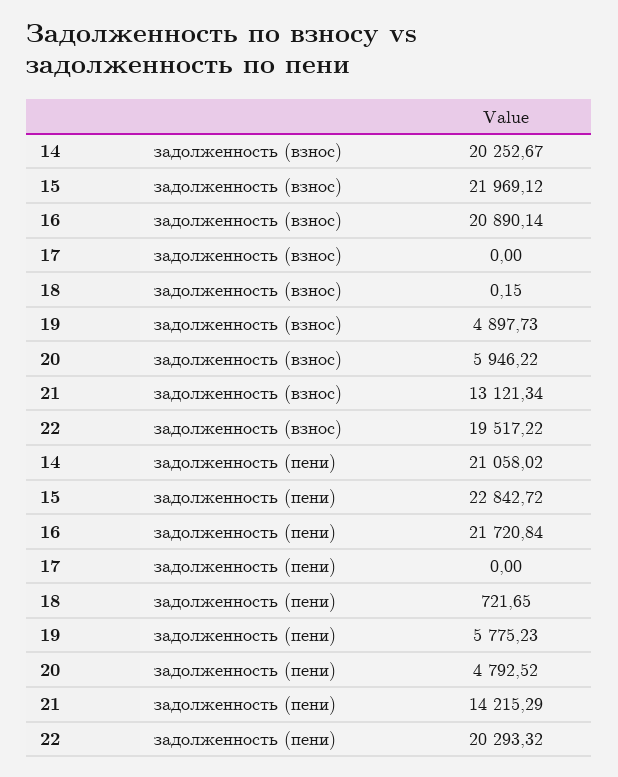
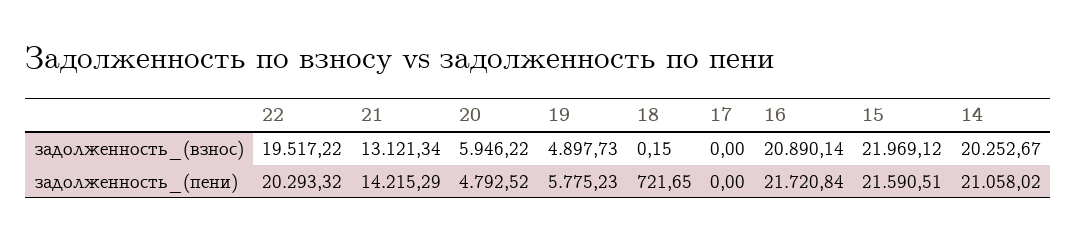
15, задолженность (пени): 22842.72 -> 21590.51

